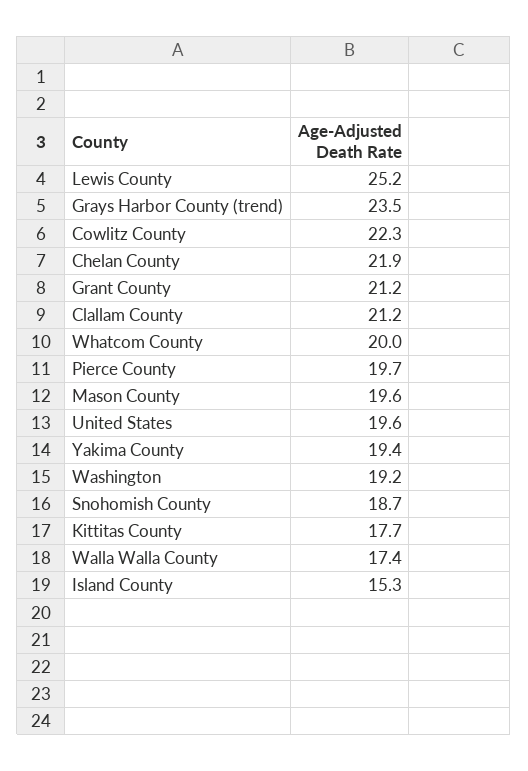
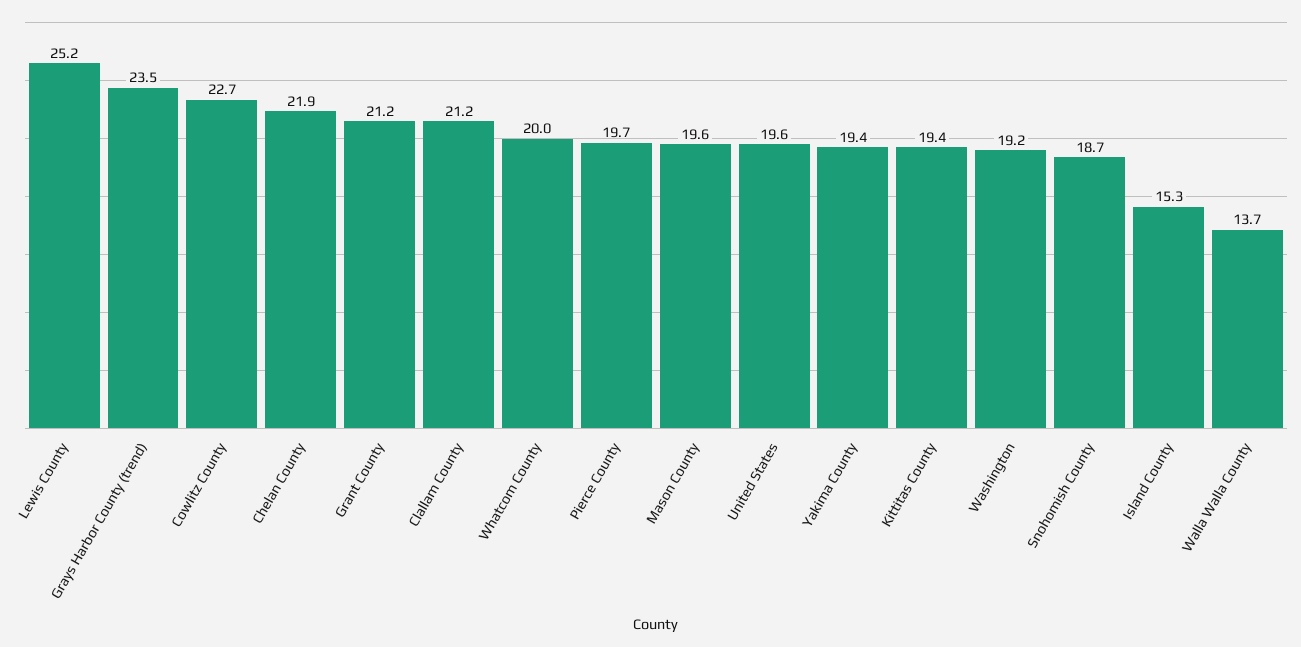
Cowlitz County: 22.3 -> 22.7
Kittitas County: 17.7 -> 19.4
Walla Walla County: 17.4 -> 13.7

